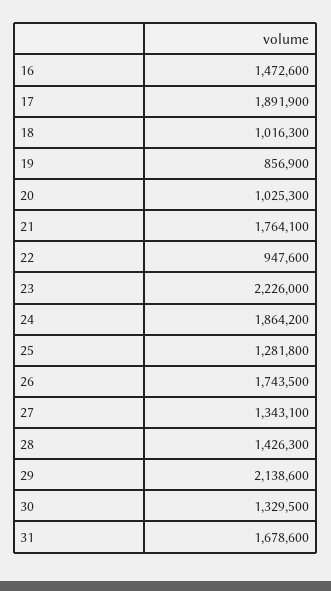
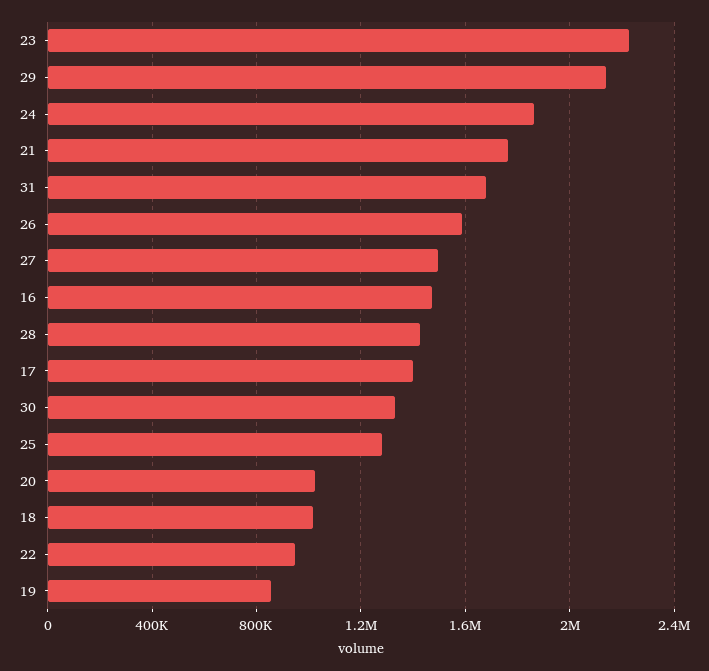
17: 1891900 -> 1400000
26: 1743500 -> 1600000
27: 1343100 -> 1500000

